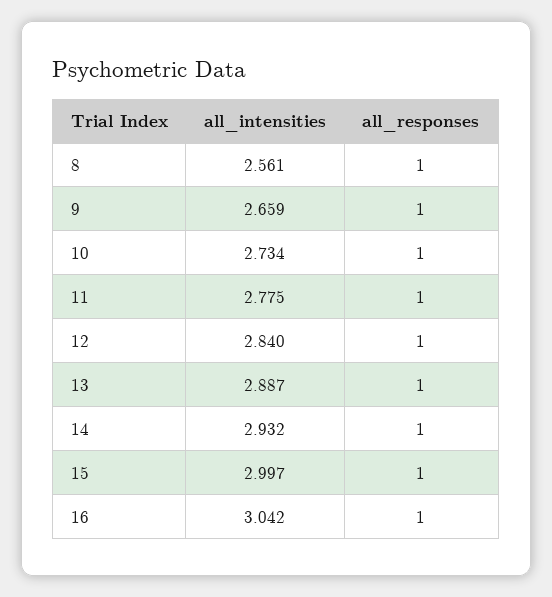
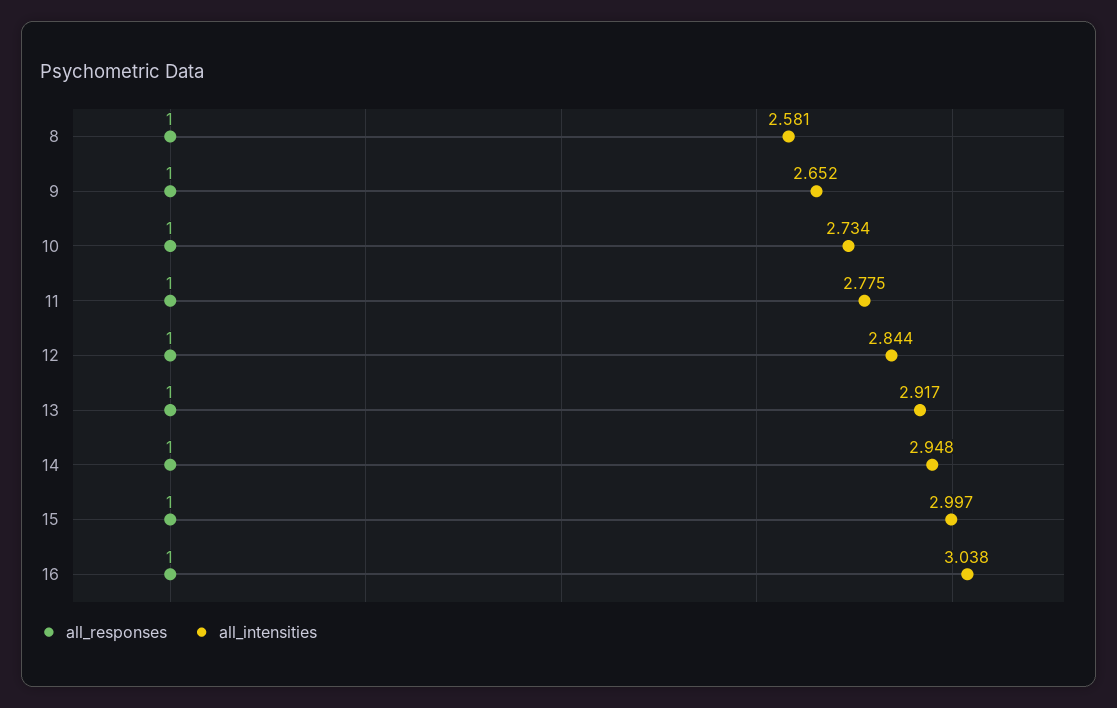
all_intensities, 8: 2.561 -> 2.581
all_intensities, 9: 2.659 -> 2.652
all_intensities, 12: 2.84 -> 2.844
all_intensities, 13: 2.887 -> 2.917
all_intensities, 14: 2.932 -> 2.948
all_intensities, 16: 3.042 -> 3.038

